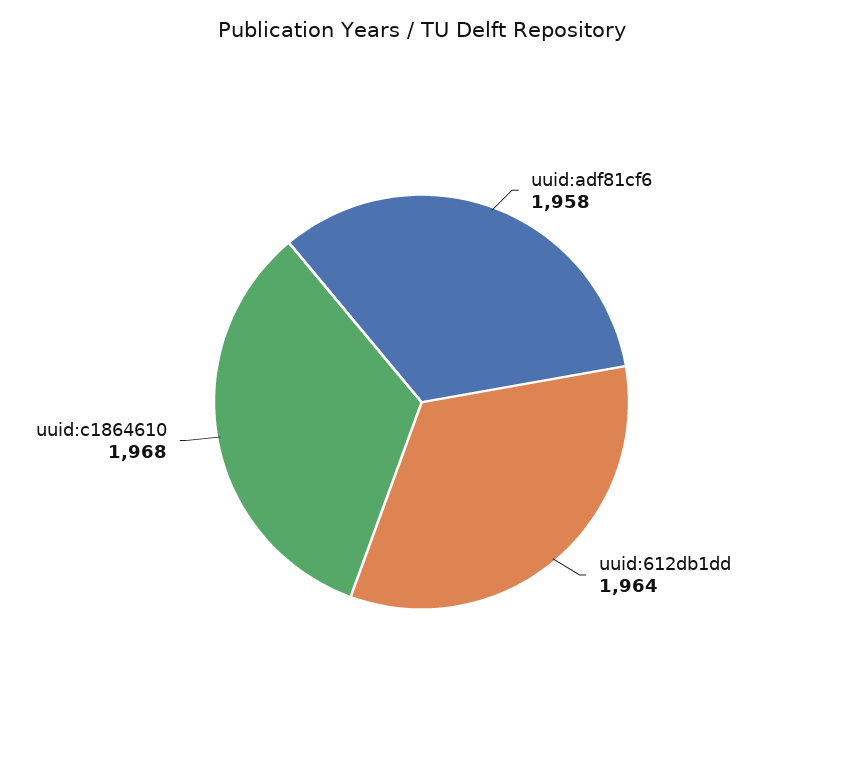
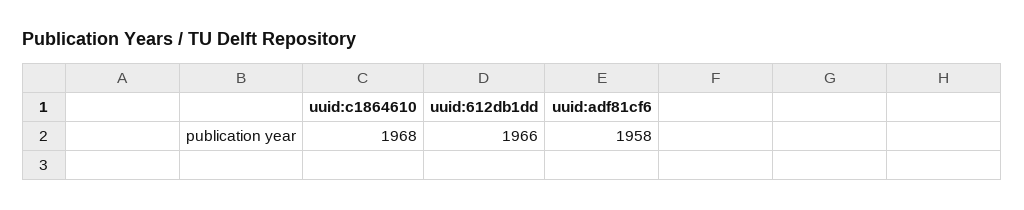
uuid:612db1dd: 1964 -> 1966

